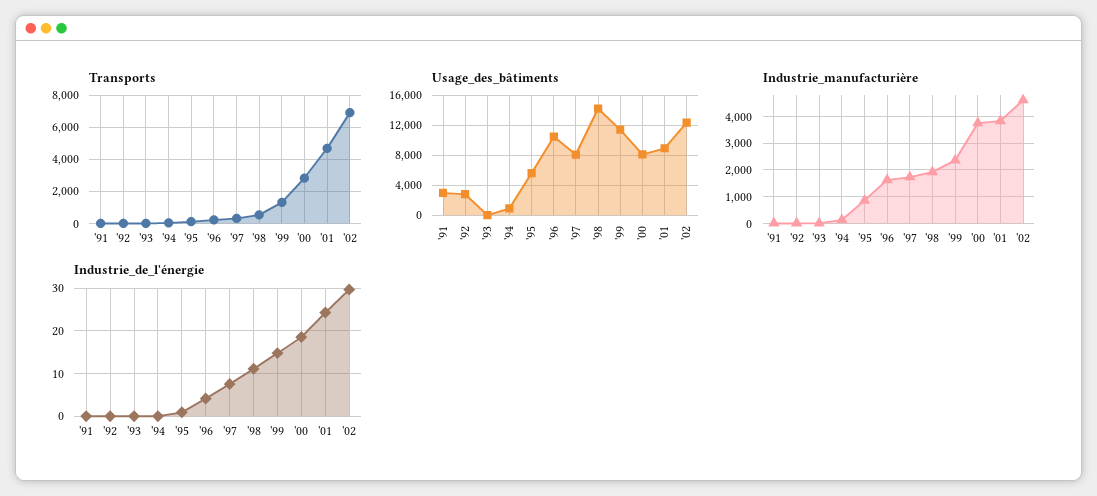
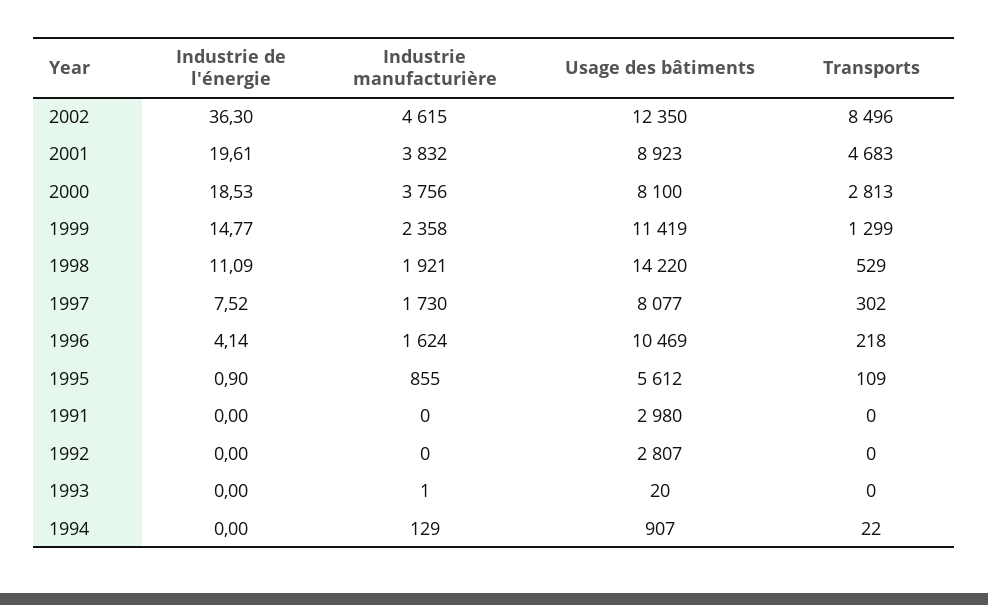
Transports, '02: 7000 -> 8496
Industrie_de_l'énergie, '01: 24 -> 19.61
Industrie_de_l'énergie, '02: 30 -> 36.3

